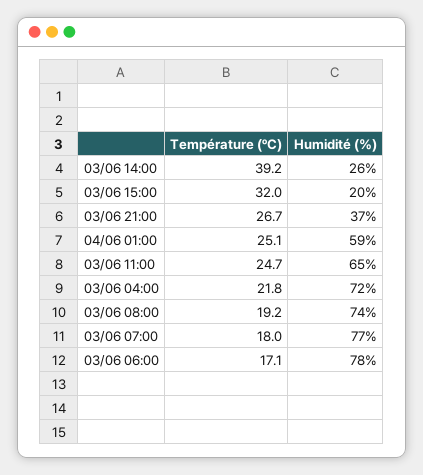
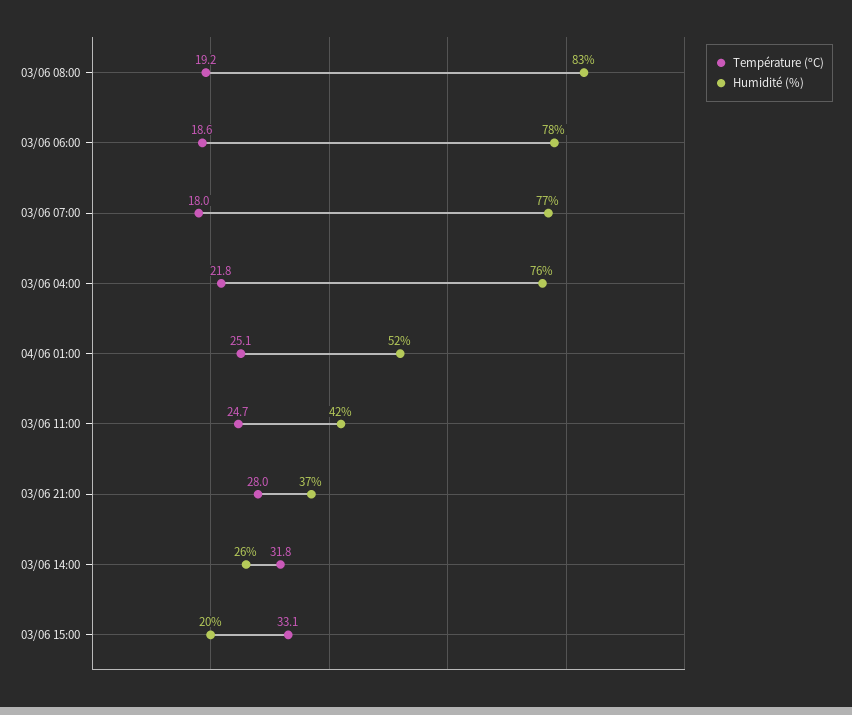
Température (ºC), 03/06 14:00: 39.2 -> 31.8
Température (ºC), 03/06 15:00: 32 -> 33.1
Température (ºC), 03/06 21:00: 26.7 -> 28
Humidité (%), 04/06 01:00: 59 -> 52
Humidité (%), 03/06 11:00: 65 -> 42
Humidité (%), 03/06 04:00: 72 -> 76
Humidité (%), 03/06 08:00: 74 -> 83
Température (ºC), 03/06 06:00: 17.1 -> 18.6

